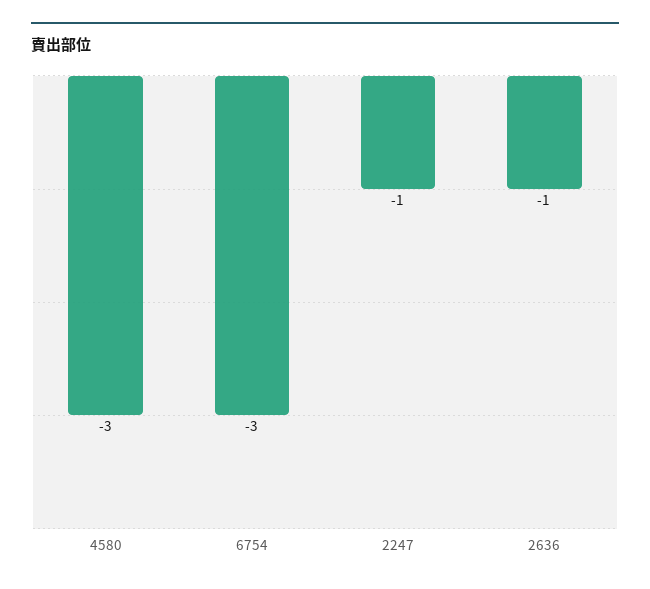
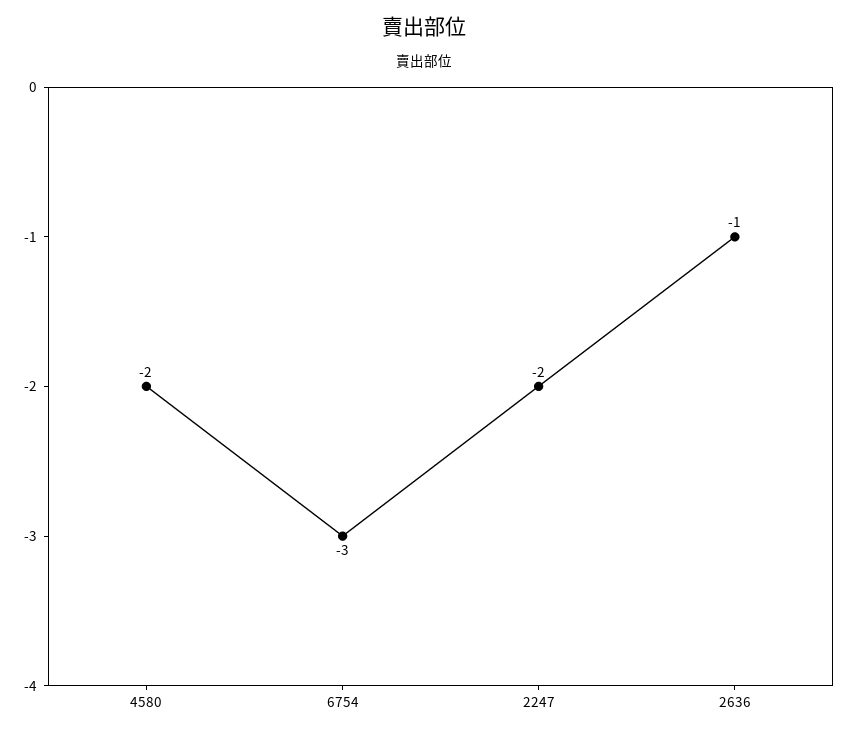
4580: -3 -> -2
2247: -1 -> -2

